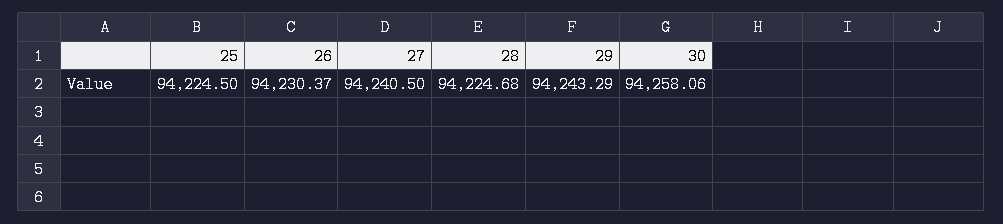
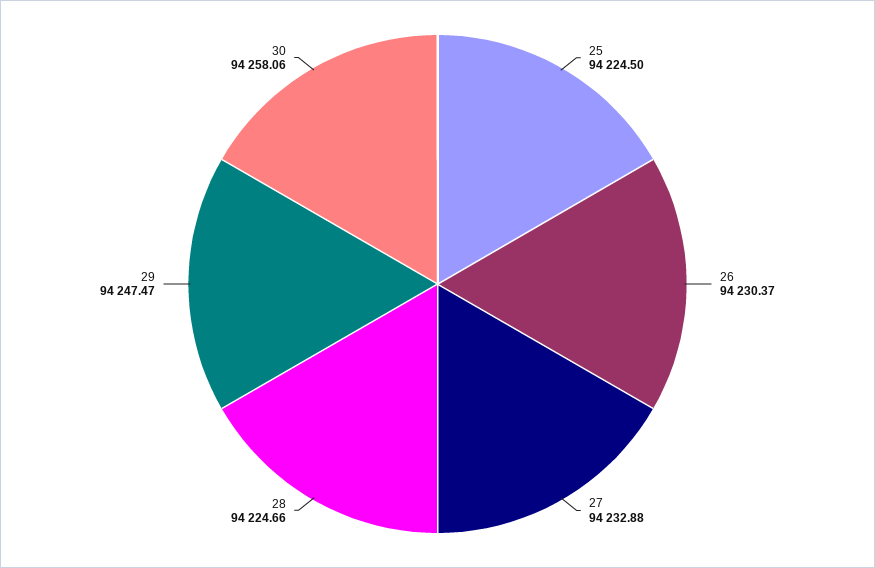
27: 94240.5 -> 94232.88
28: 94224.68 -> 94224.66
29: 94243.29 -> 94247.47

